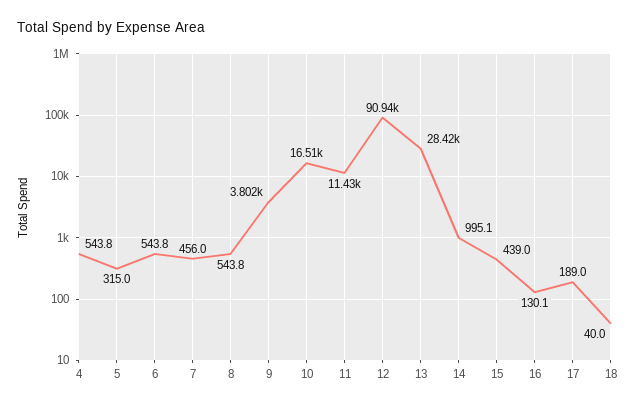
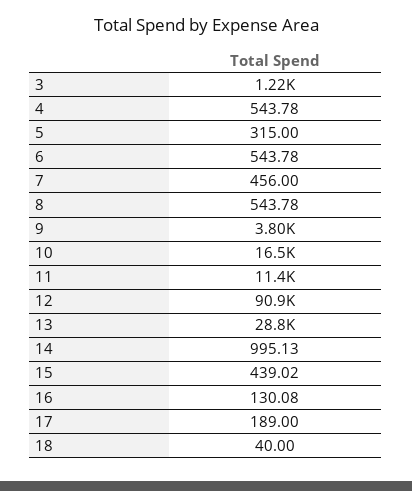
13: 28420 -> 28800
3: none -> 1220

